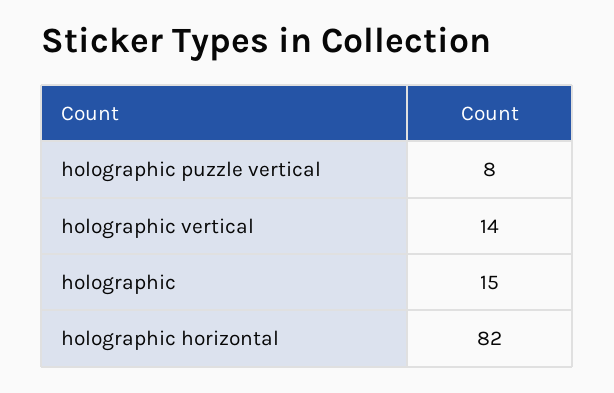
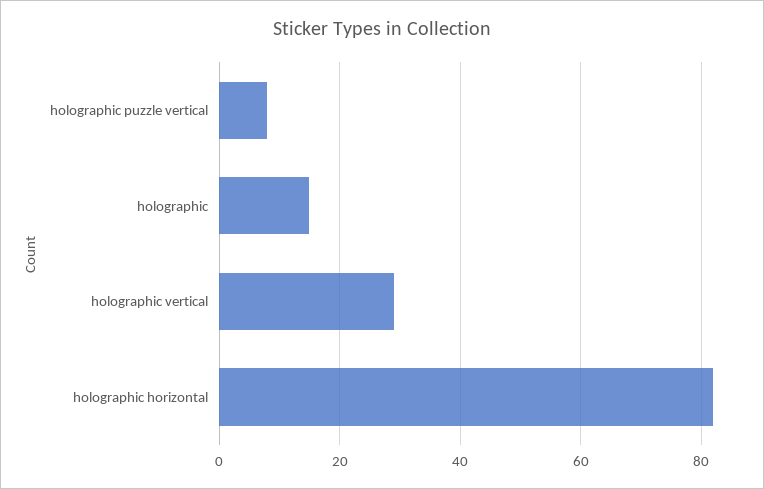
holographic vertical: 14 -> 30

